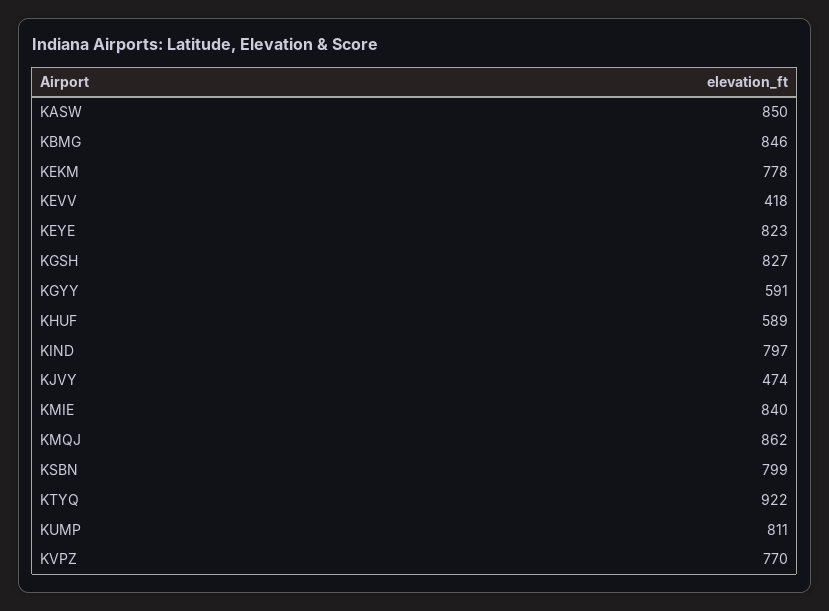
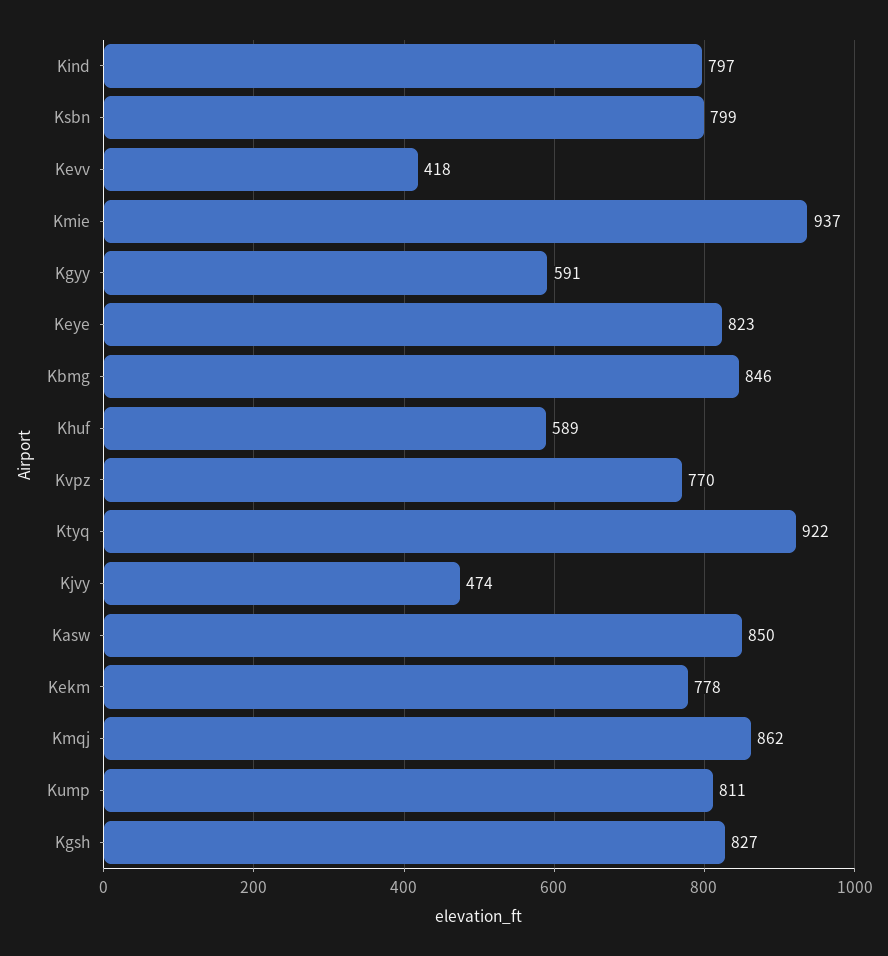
KMIE: 840 -> 937

